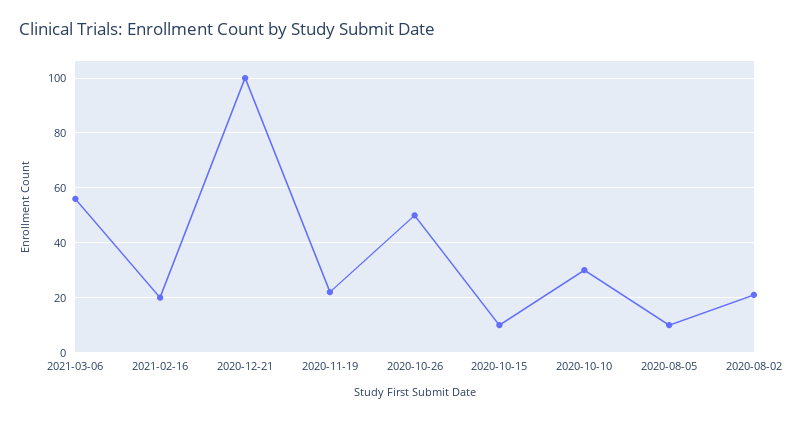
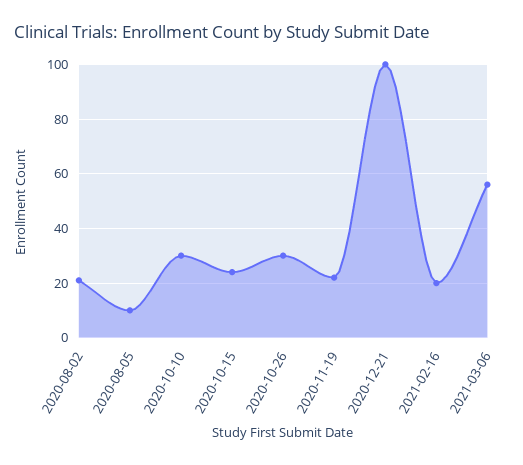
2020-10-26: 50 -> 30
2020-10-15: 10 -> 25

